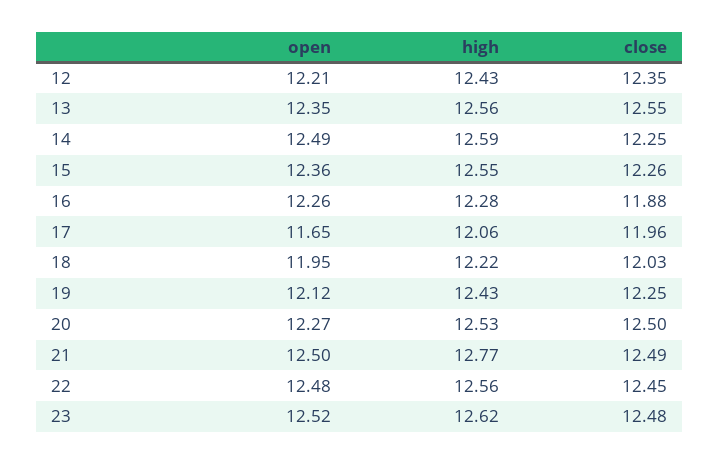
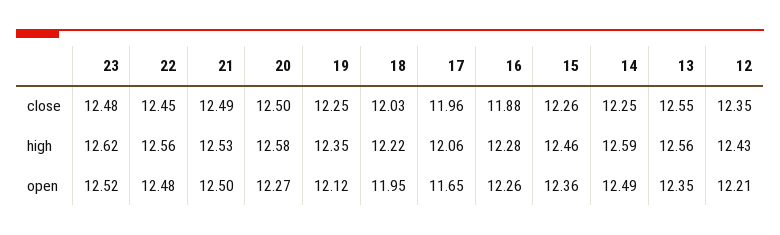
high, 15: 12.55 -> 12.46
high, 19: 12.43 -> 12.35
high, 20: 12.53 -> 12.58
high, 21: 12.77 -> 12.53

